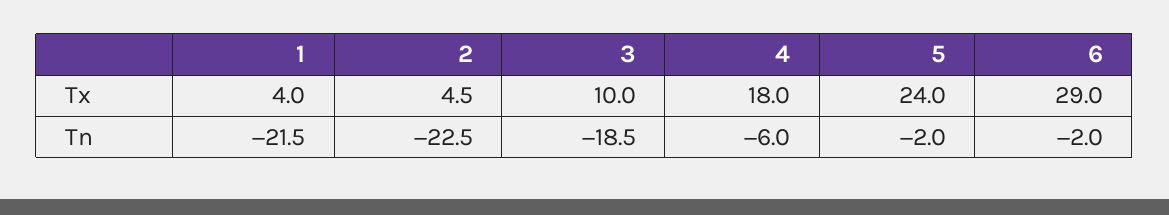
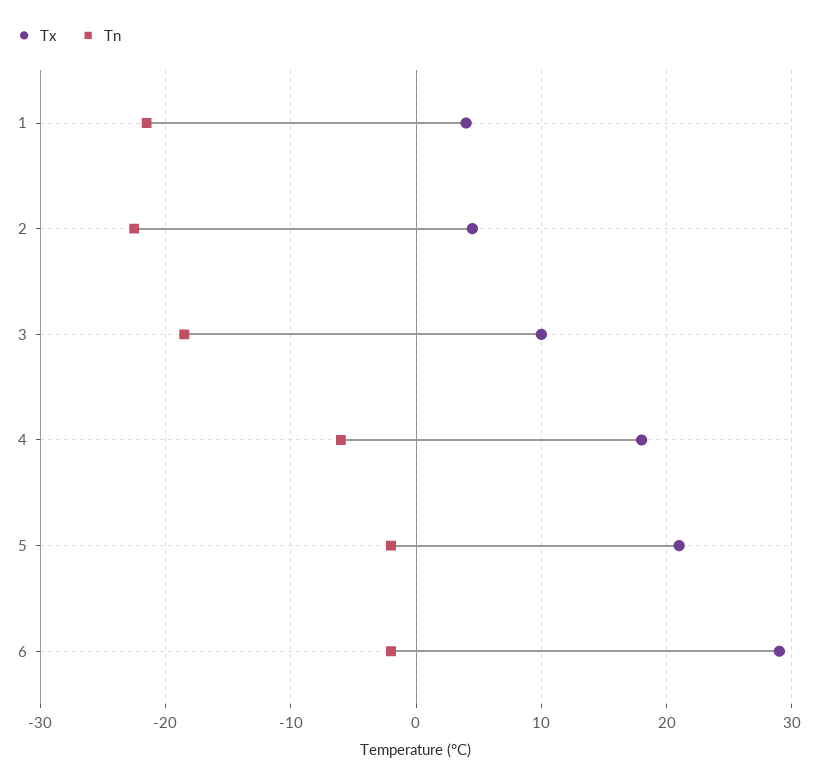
Tx, 5: 24 -> 21

